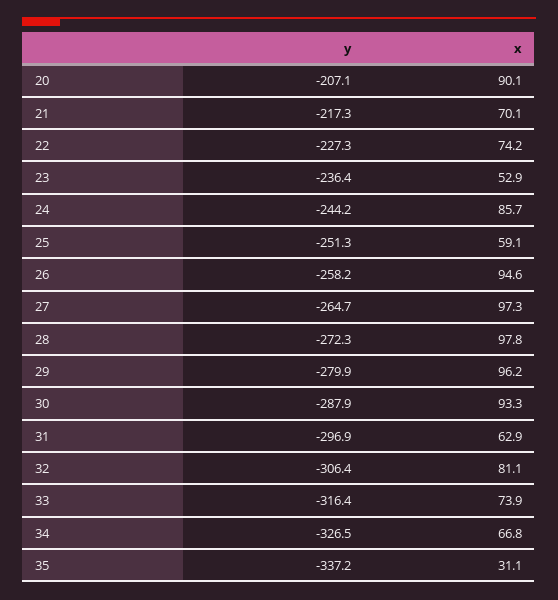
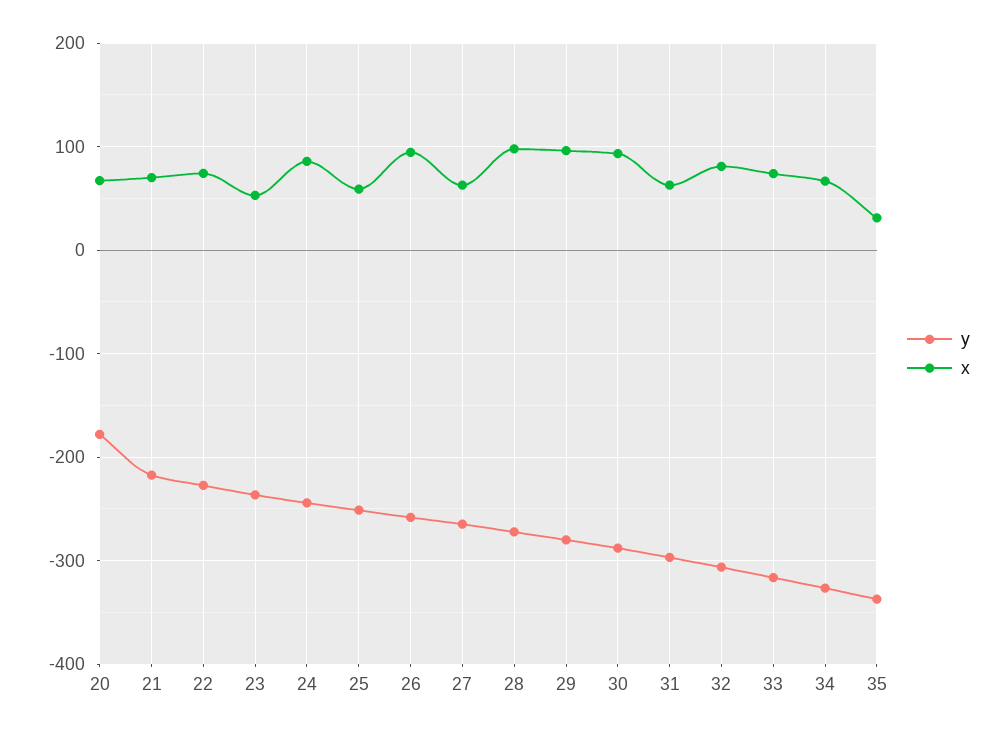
y, 20: -207.1 -> -180
x, 20: 90.1 -> 70
x, 27: 97.3 -> 60

